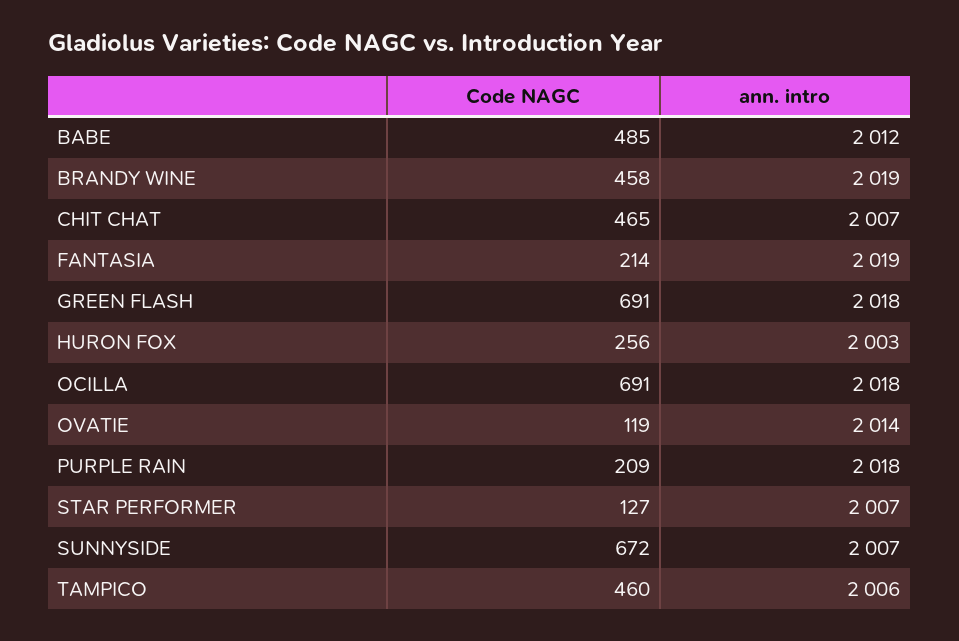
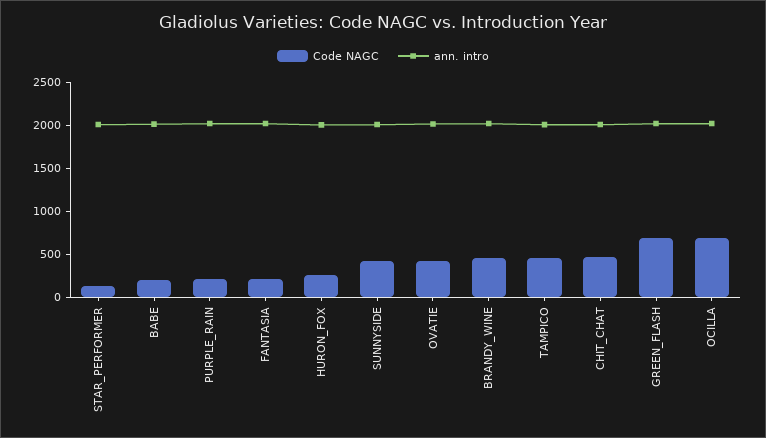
Code NAGC, BABE: 485 -> 200
Code NAGC, OVATIE: 119 -> 400
Code NAGC, SUNNYSIDE: 672 -> 400

